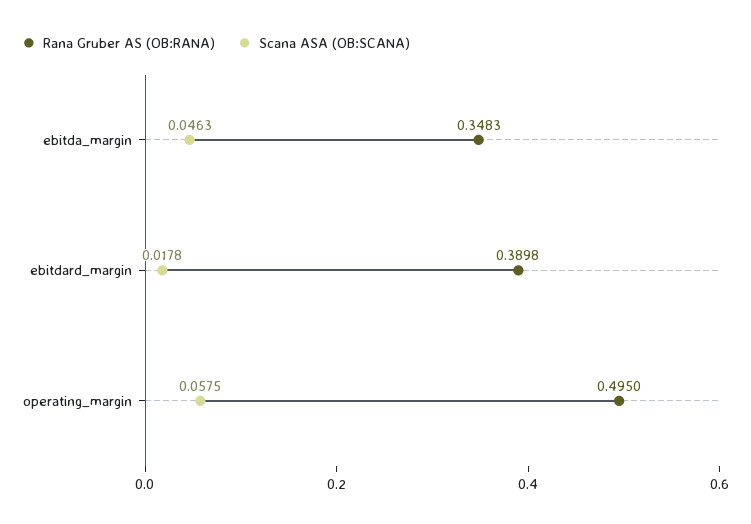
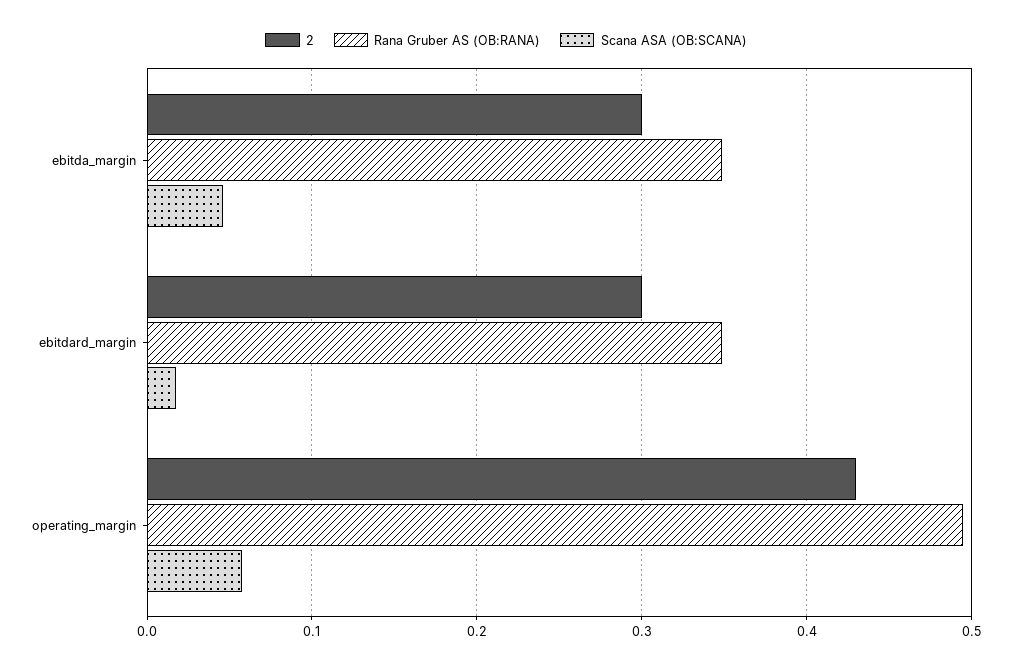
Rana Gruber AS (OB:RANA), ebitdard_margin: 0.3898 -> 0.35
2, ebitda_margin: none -> 0.3
2, ebitdard_margin: none -> 0.3
2, operating_margin: none -> 0.43

